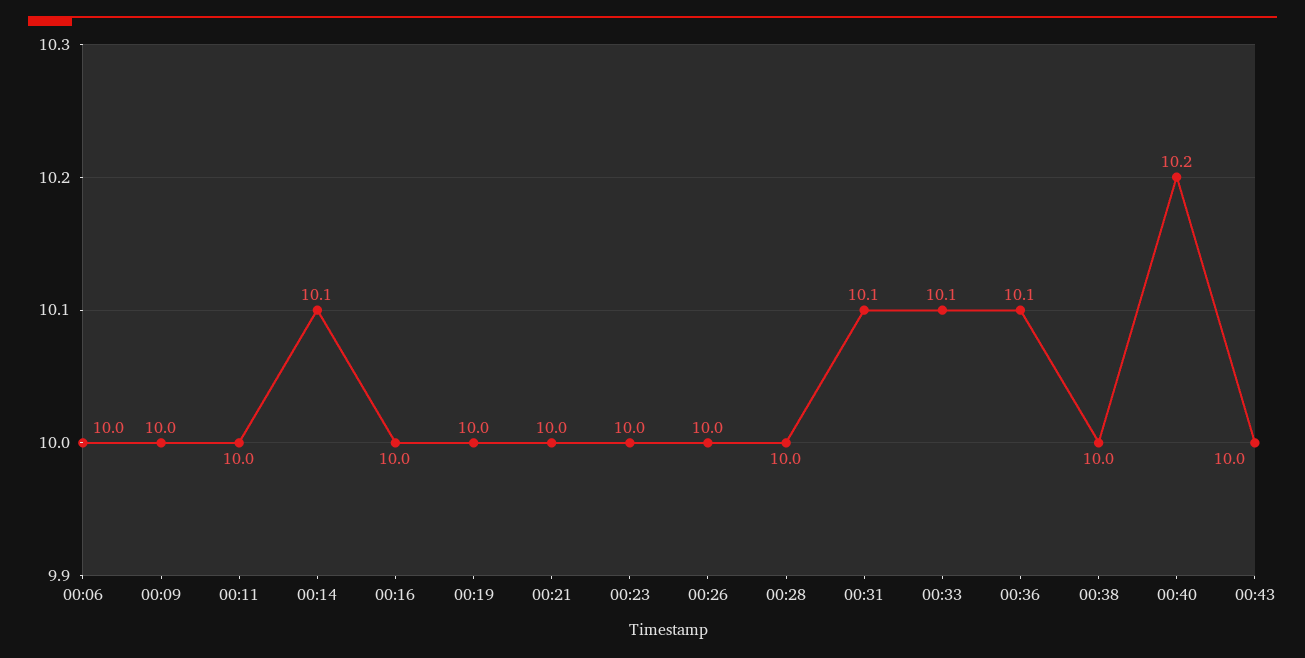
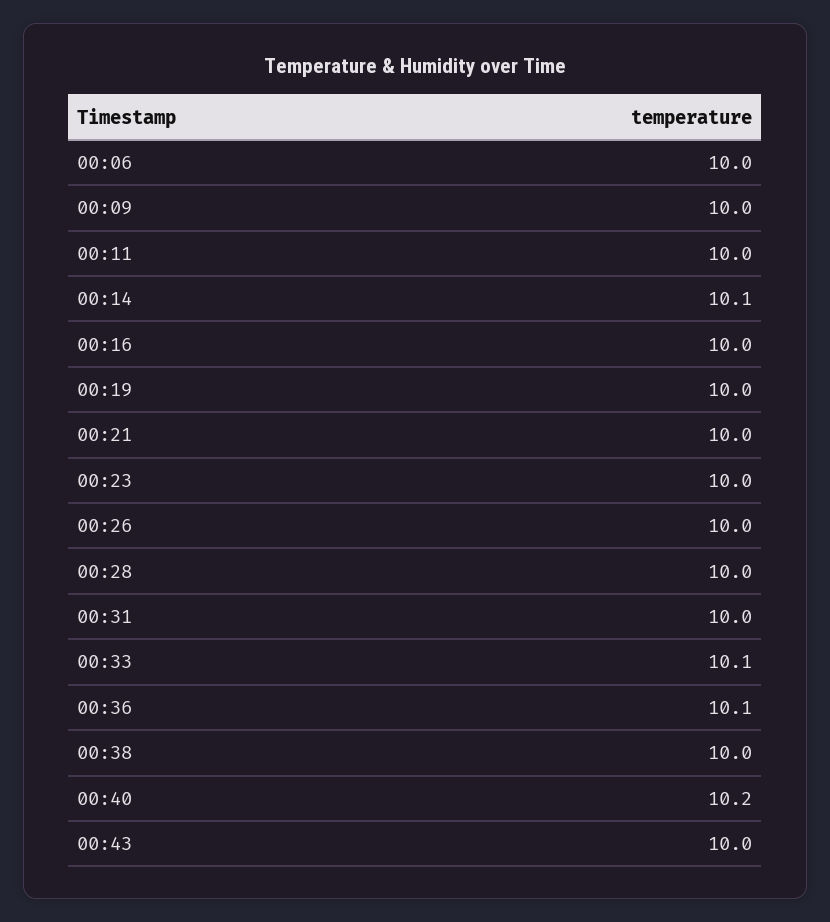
00:31: 10.1 -> 10

